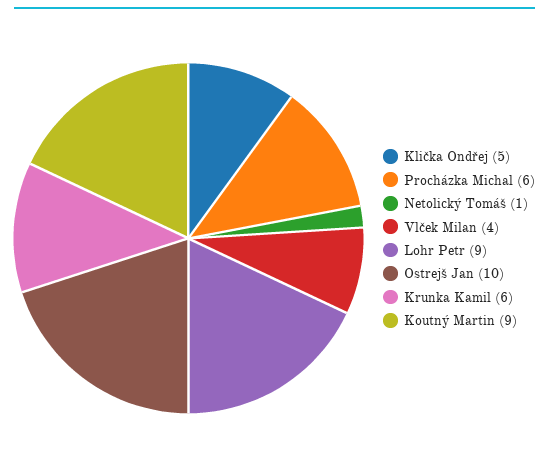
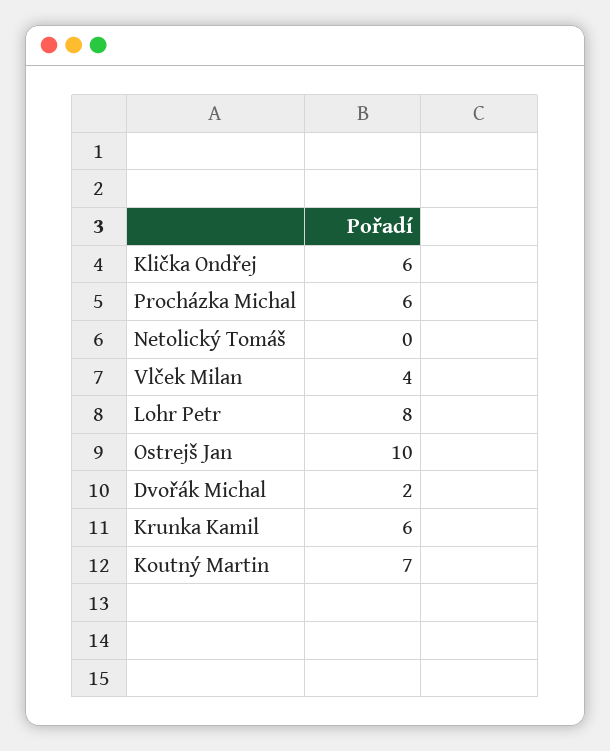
Klička Ondřej: 5 -> 6
Netolický Tomáš: 1 -> 0
Lohr Petr: 9 -> 8
Koutný Martin: 9 -> 7
Dvořák Michal: none -> 2

